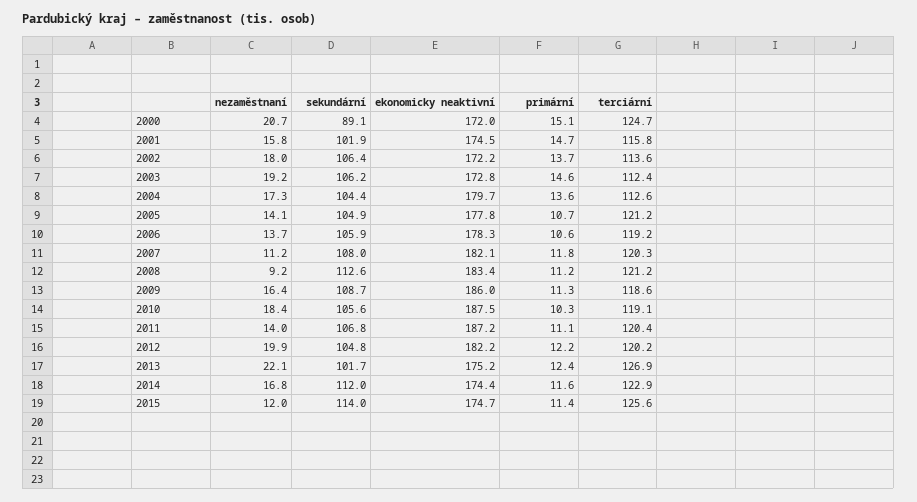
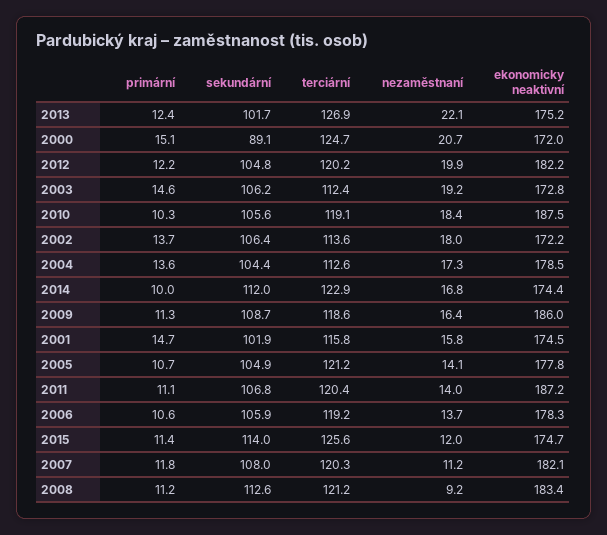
ekonomicky neaktivní, 2004: 179.7 -> 178.5
primární, 2014: 11.6 -> 10

